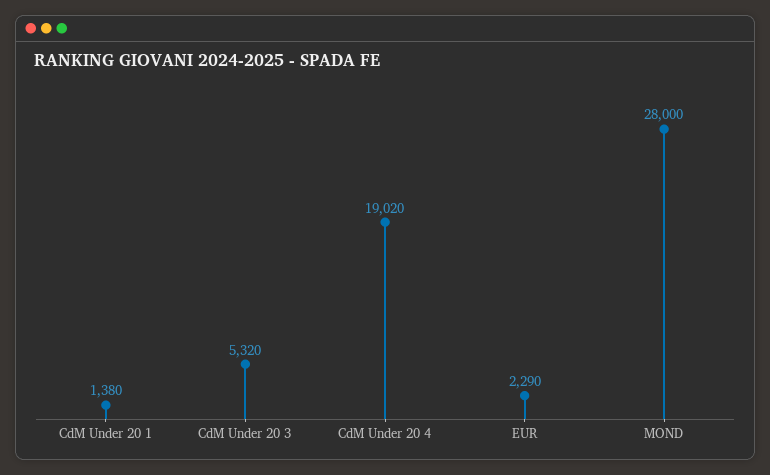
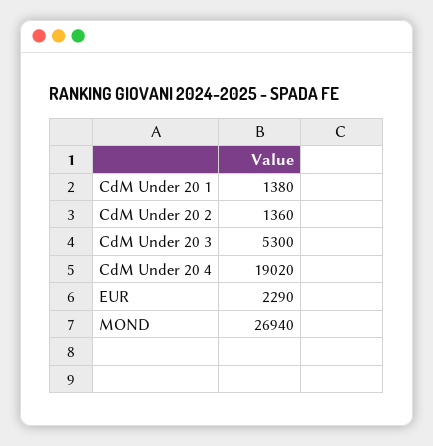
CdM Under 20 3: 5320 -> 5300
MOND: 28000 -> 26940
CdM Under 20 2: none -> 1360

